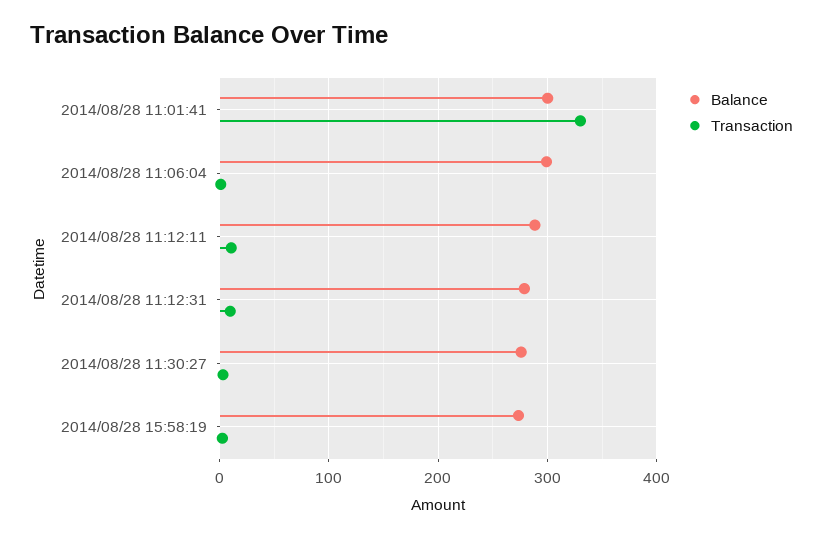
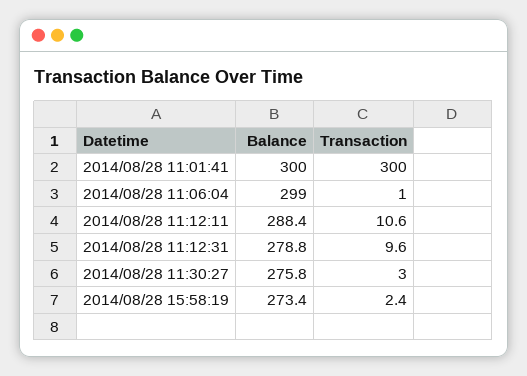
Transaction, 2014/08/28 11:01:41: 330 -> 300

